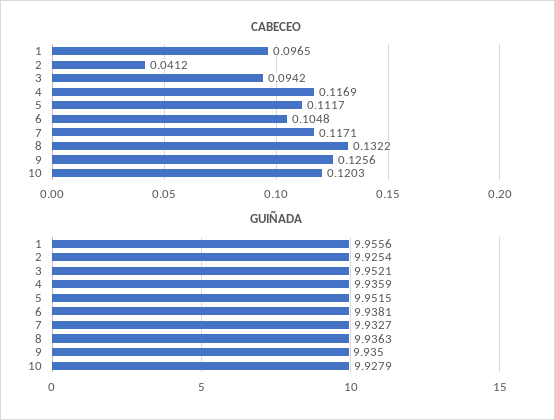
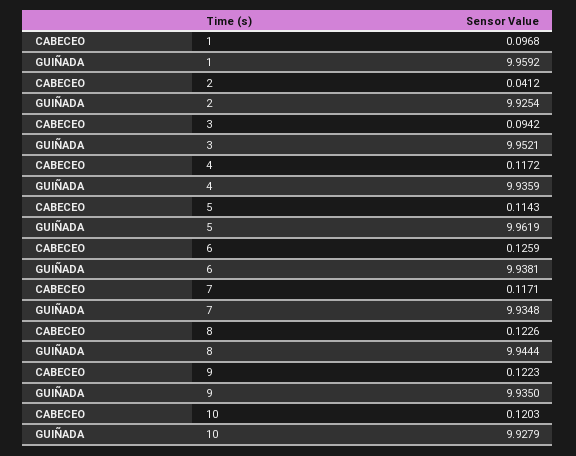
CABECEO, 1: 0.0965 -> 0.0968
CABECEO, 4: 0.1169 -> 0.1172
CABECEO, 5: 0.1117 -> 0.1143
CABECEO, 6: 0.1048 -> 0.1259
CABECEO, 8: 0.1322 -> 0.1226
CABECEO, 9: 0.1256 -> 0.1223
GUIÑADA, 1: 9.9556 -> 9.9592
GUIÑADA, 5: 9.9515 -> 9.9619
GUIÑADA, 7: 9.9327 -> 9.9348
GUIÑADA, 8: 9.9363 -> 9.9444

